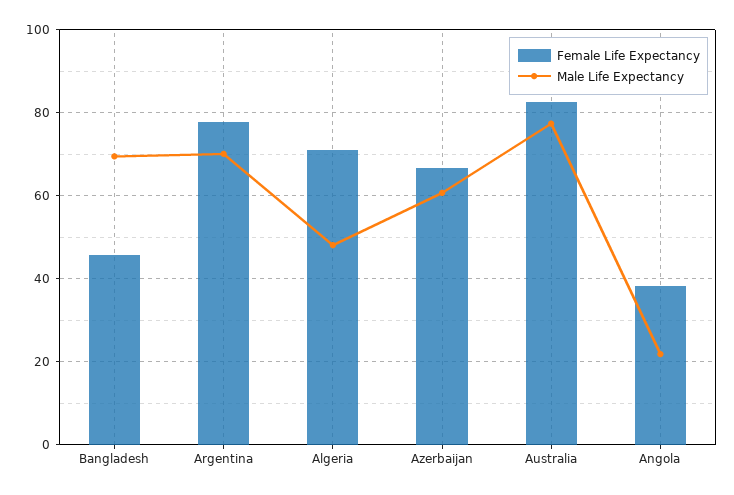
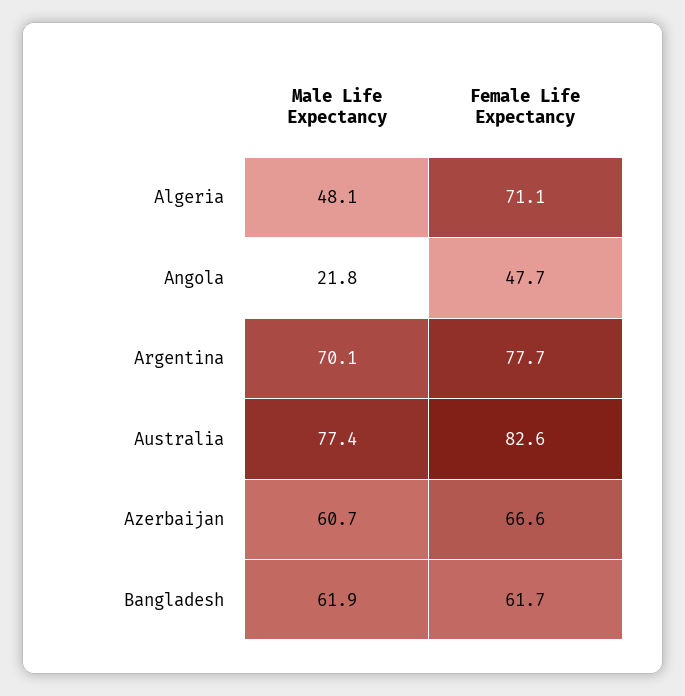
Female Life Expectancy, Bangladesh: 46 -> 61.7
Male Life Expectancy, Bangladesh: 70 -> 61.9
Female Life Expectancy, Angola: 38 -> 47.7

